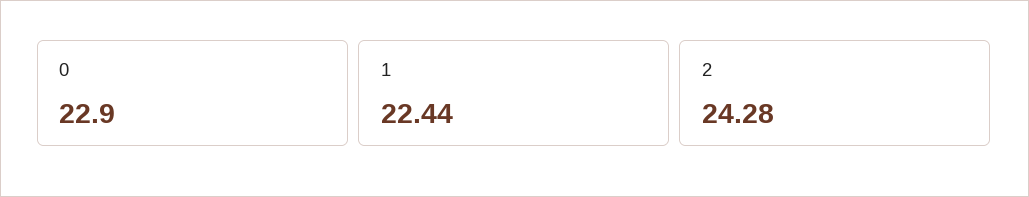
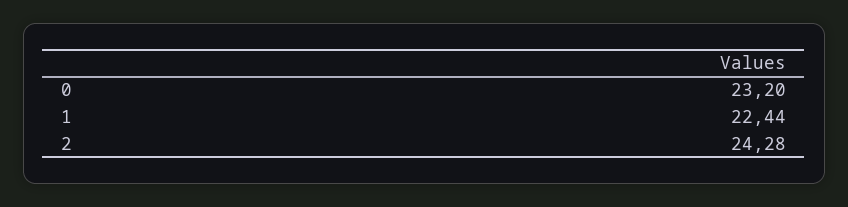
0: 22.9 -> 23.2

